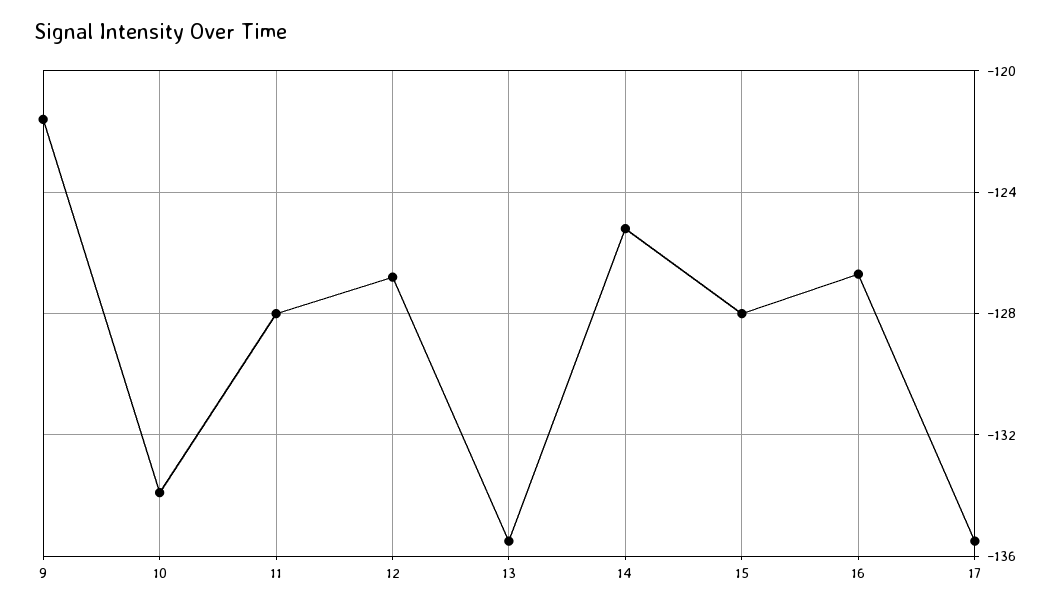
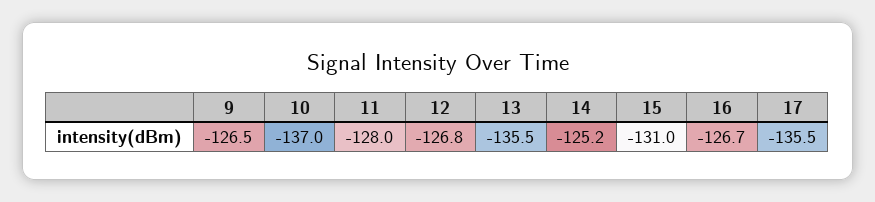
9: -121.5 -> -126.5
10: -134 -> -137
15: -128 -> -131

